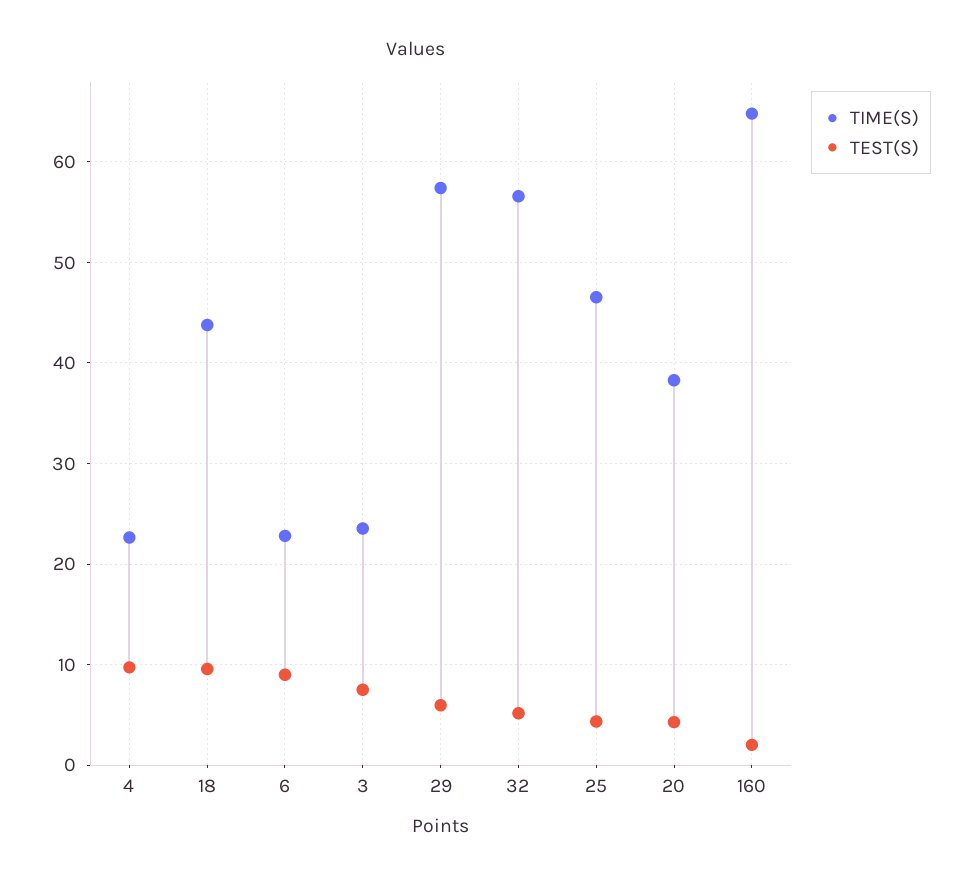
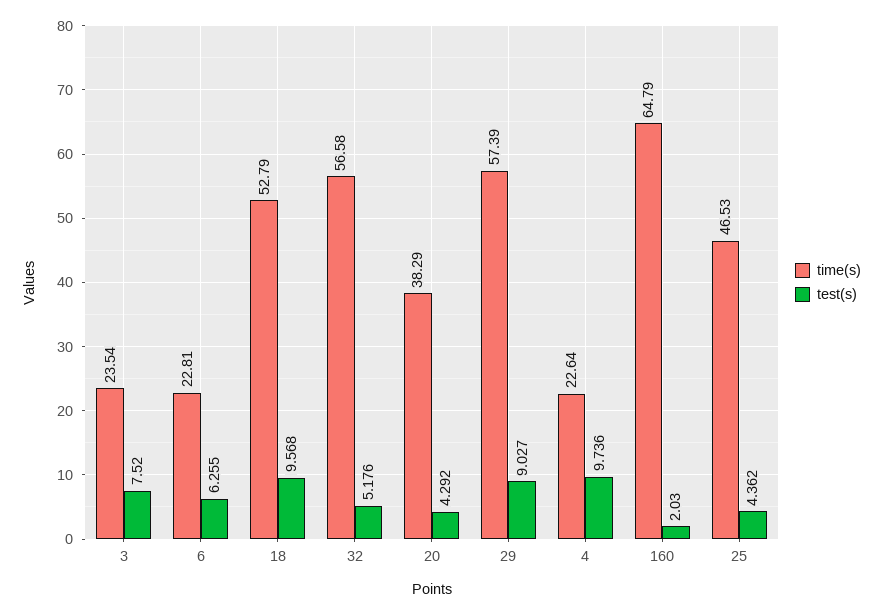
TIME(S), 18: 44 -> 52.79
TEST(S), 6: 9 -> 6.255
TEST(S), 29: 6 -> 9.027

